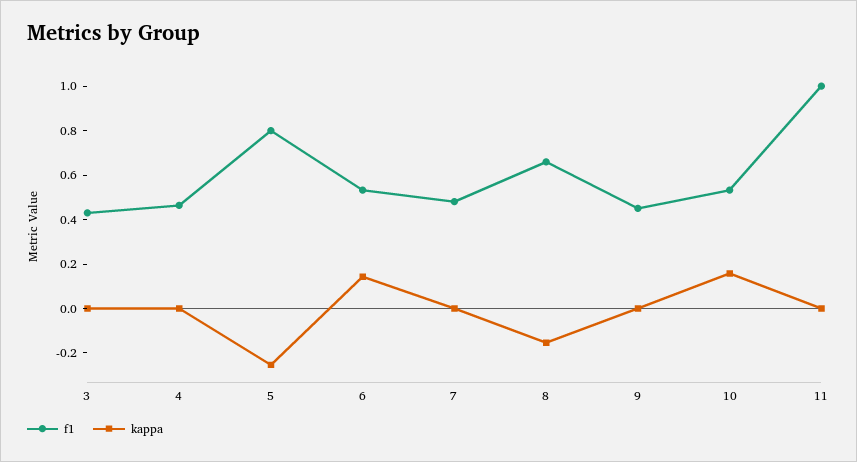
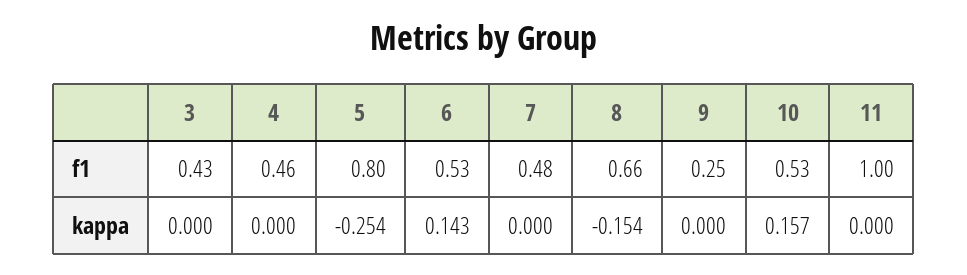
f1, 9: 0.45 -> 0.25

